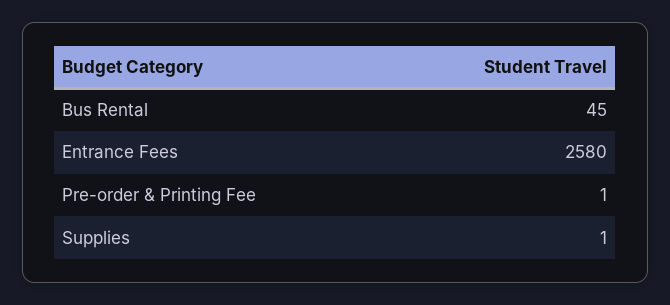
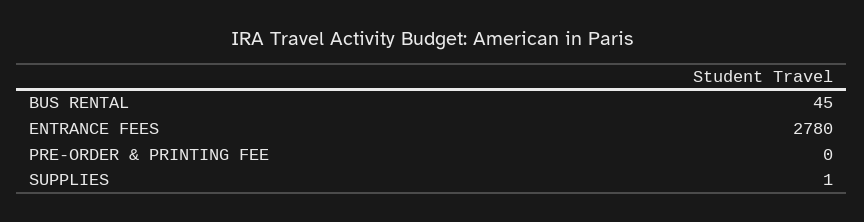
Entrance Fees: 2580 -> 2780
Pre-order & Printing Fee: 1 -> 0

